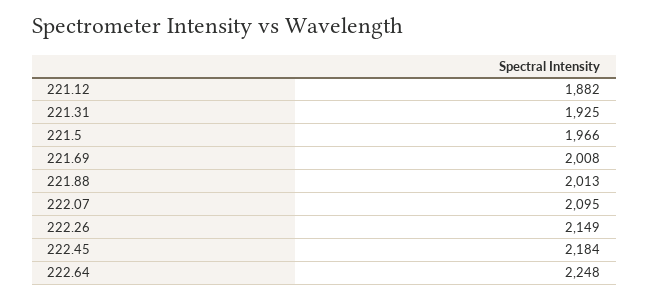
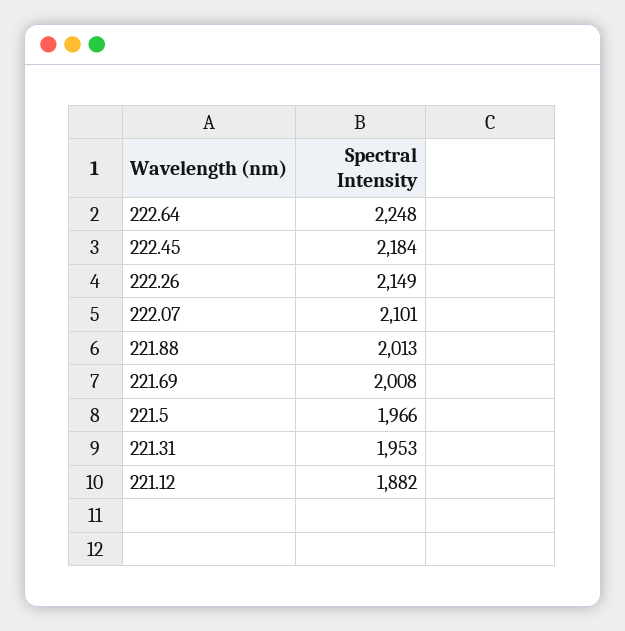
221.31: 1925 -> 1953
222.07: 2095 -> 2101

